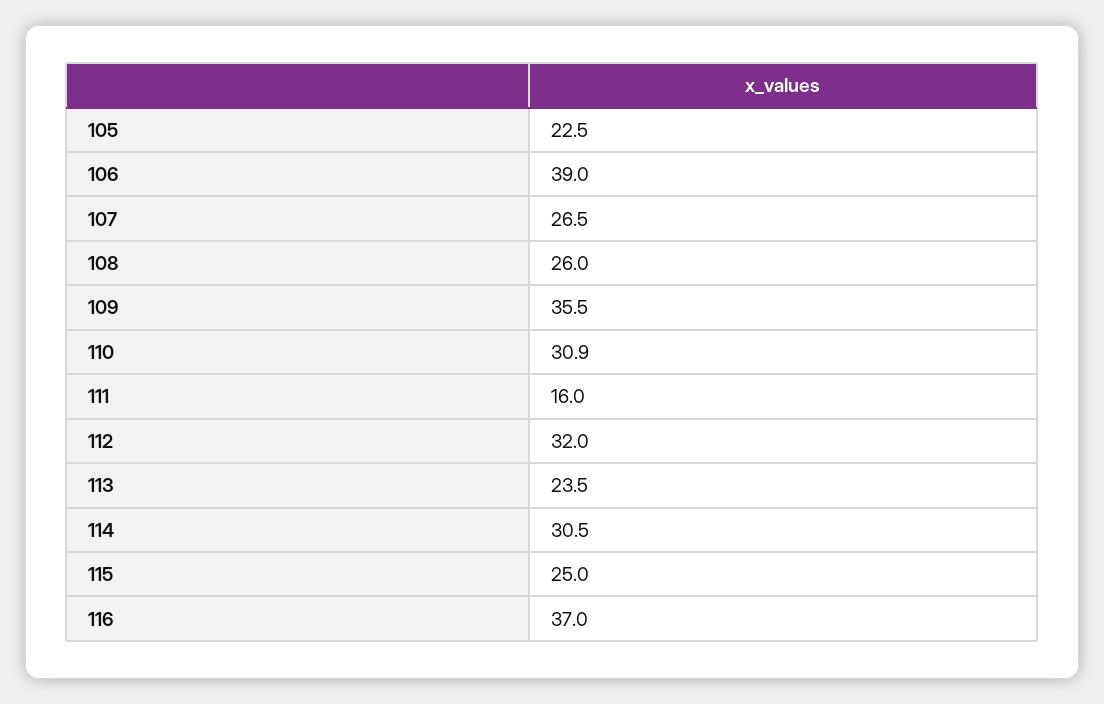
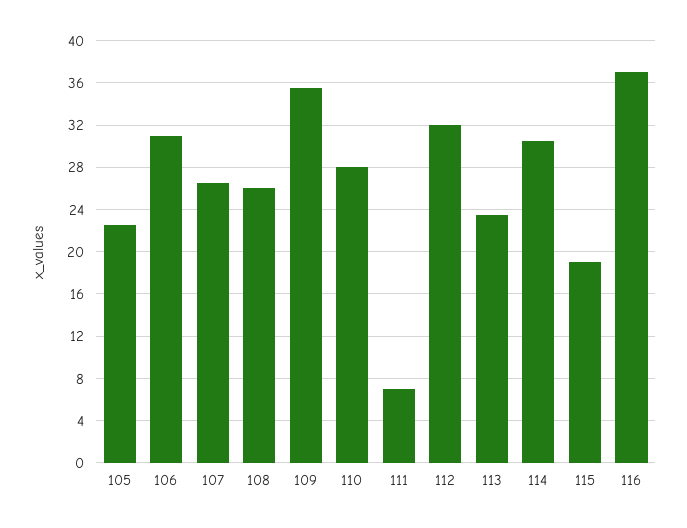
106: 39 -> 31
110: 30.9 -> 28
111: 16 -> 7
115: 25 -> 19

